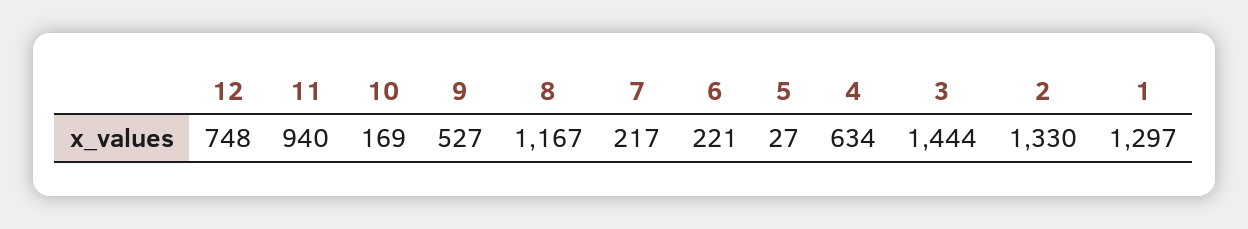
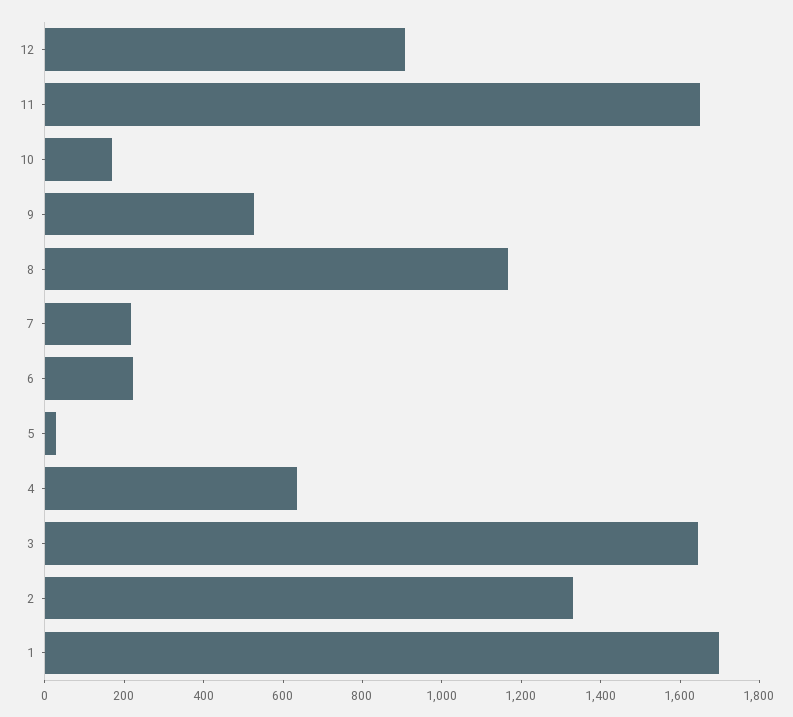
12: 748 -> 900
11: 940 -> 1650
3: 1444 -> 1650
1: 1297 -> 1700

